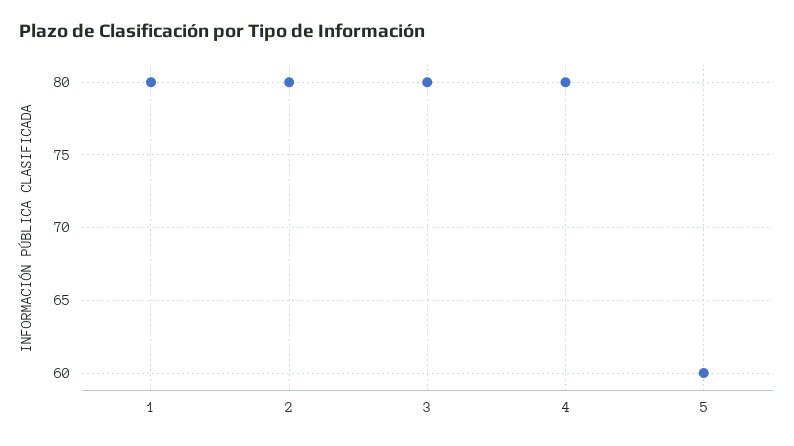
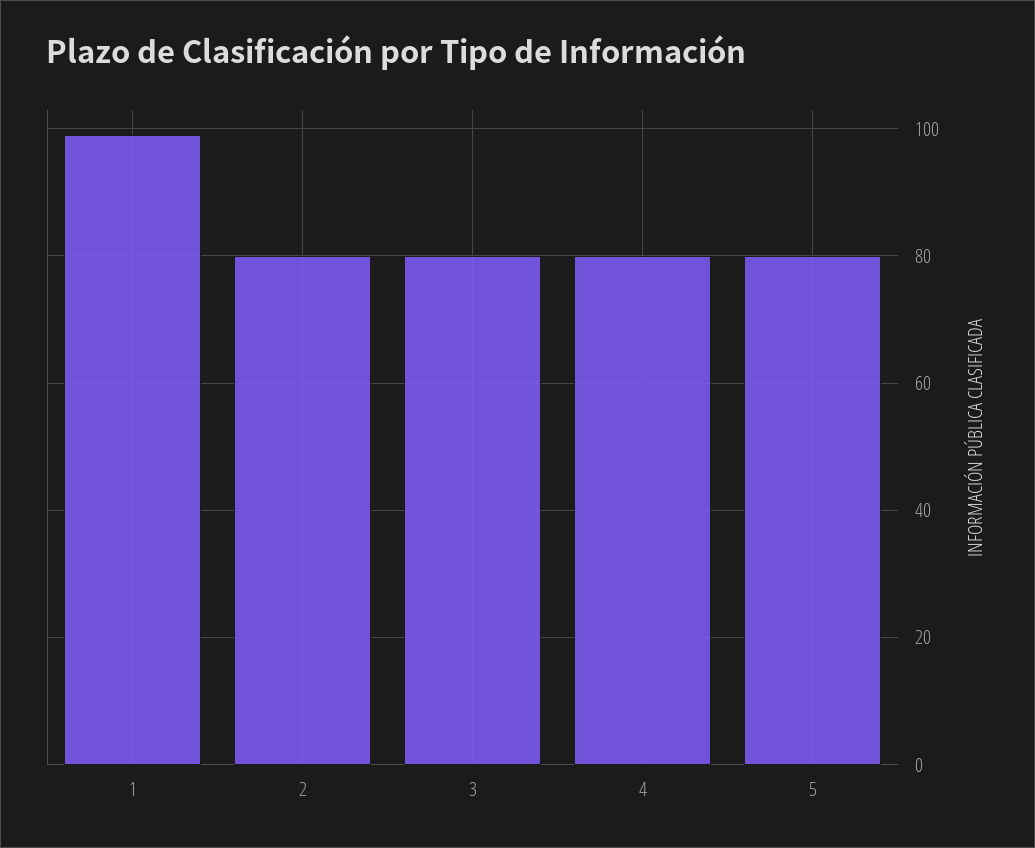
1: 80 -> 100
5: 60 -> 80

